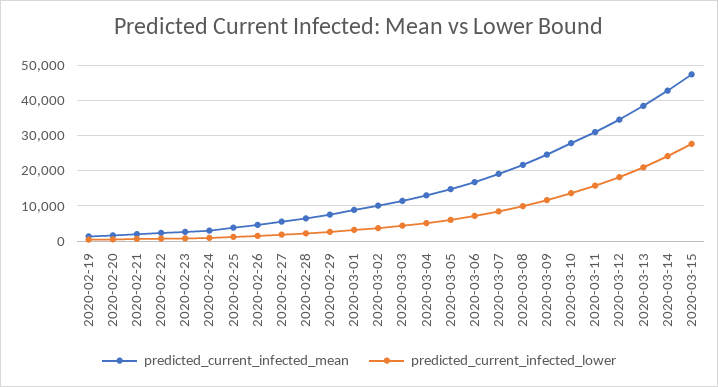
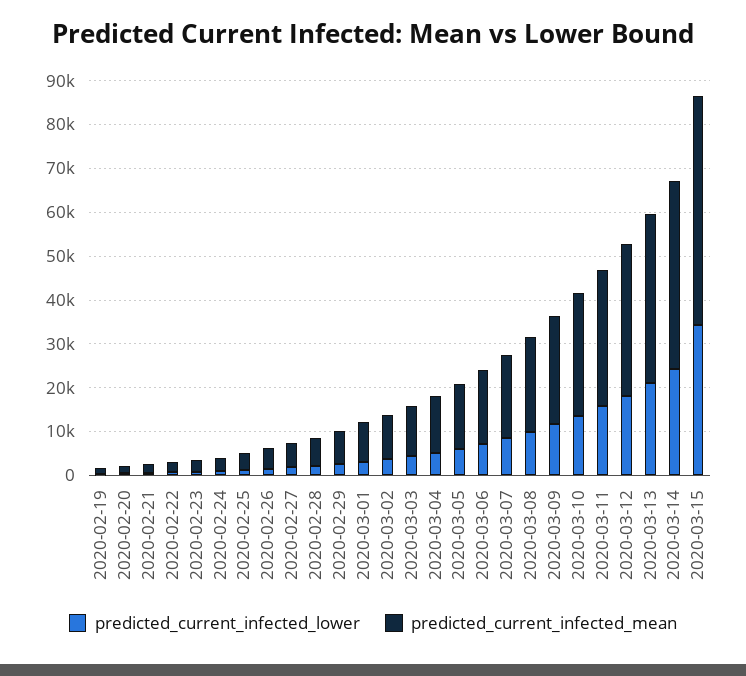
predicted_current_infected_mean, 2020-03-15: 48000 -> 52000
predicted_current_infected_lower, 2020-03-15: 28000 -> 34000

